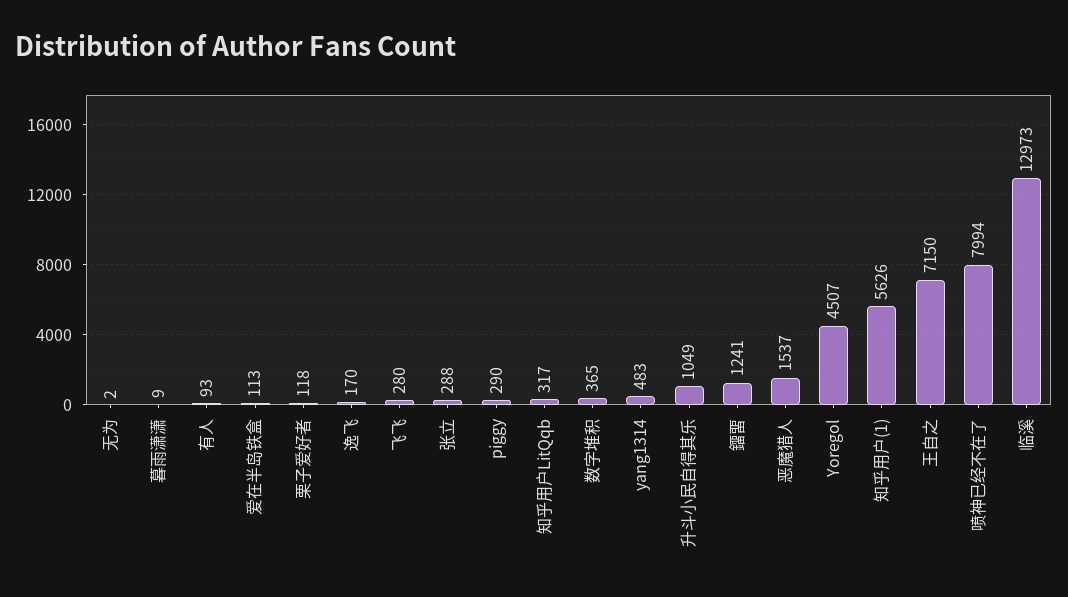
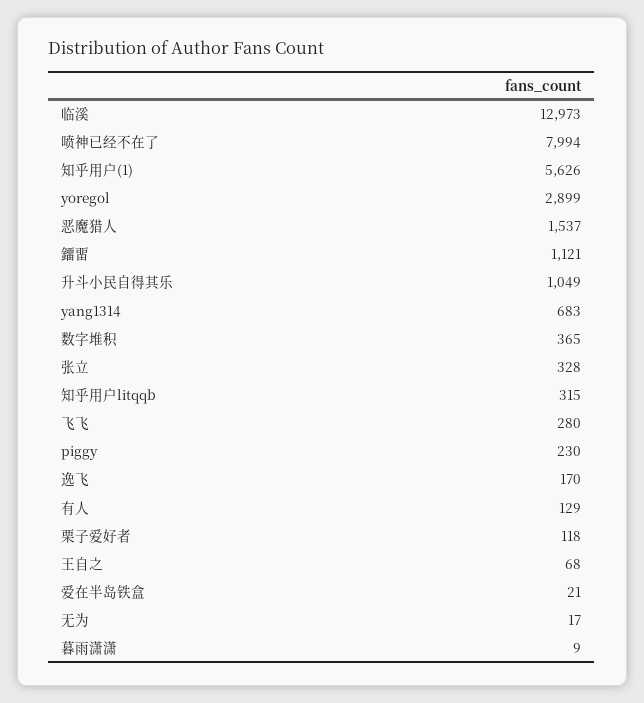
无为: 2 -> 17
有人: 93 -> 129
爱在半岛铁盒: 113 -> 21
张立: 288 -> 328
piggy: 290 -> 230
知乎用户LitQqb: 317 -> 315
yang1314: 483 -> 683
鐂畱: 1241 -> 1121
Yoregol: 4507 -> 2899
王自之: 7150 -> 68

